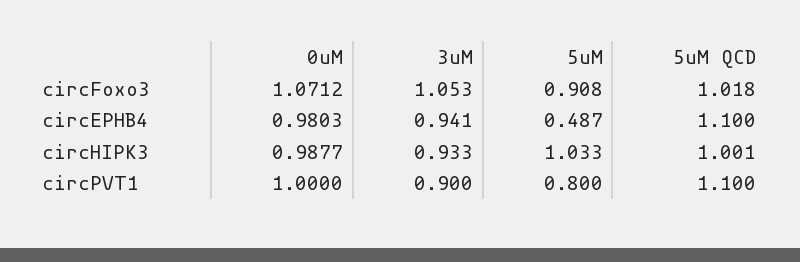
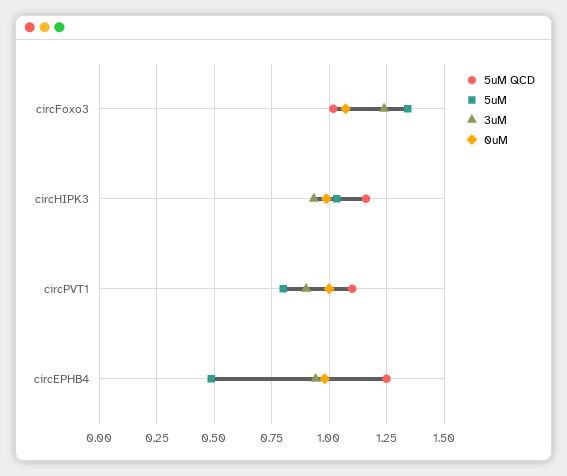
3uM, circFoxo3: 1.053 -> 1.25
5uM, circFoxo3: 0.908 -> 1.35
5uM QCD, circEPHB4: 1.1 -> 1.25
5uM QCD, circHIPK3: 1.001 -> 1.15

